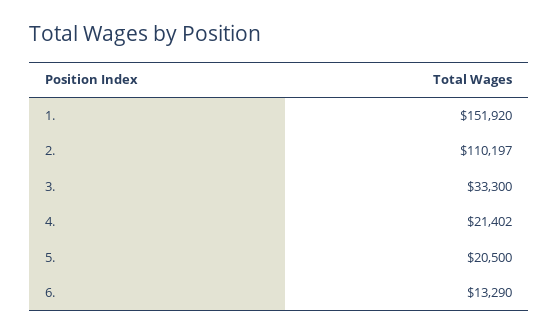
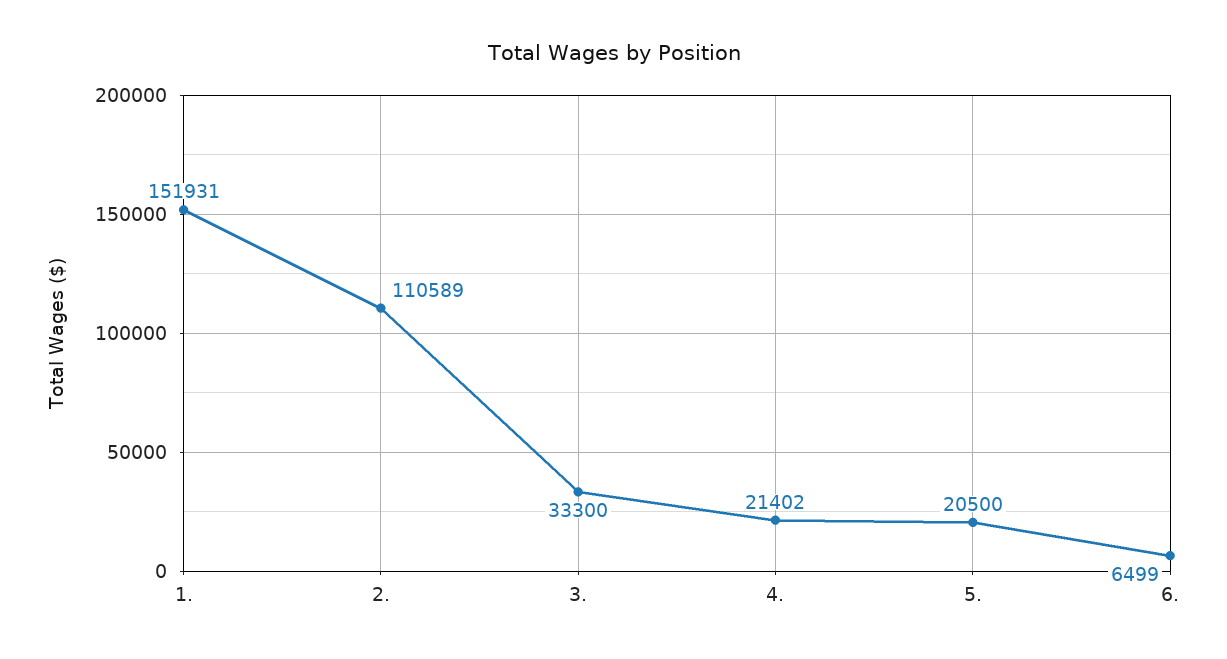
1.: 151920 -> 151931
2.: 110197 -> 110589
6.: 13290 -> 6499

